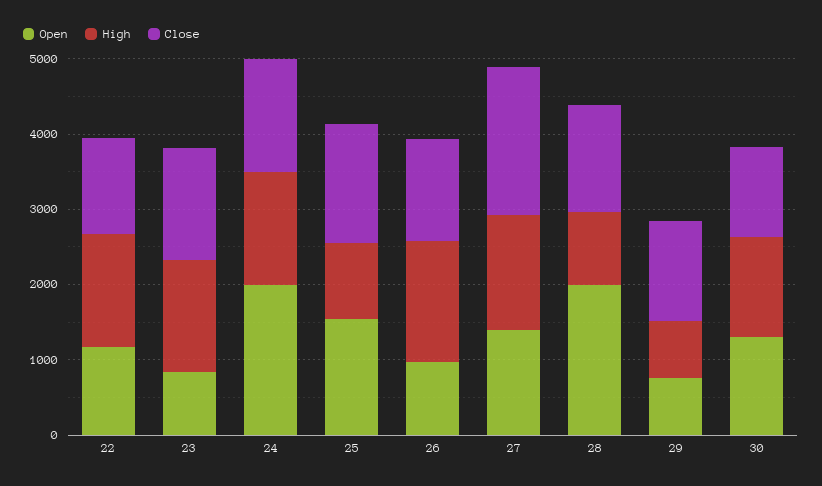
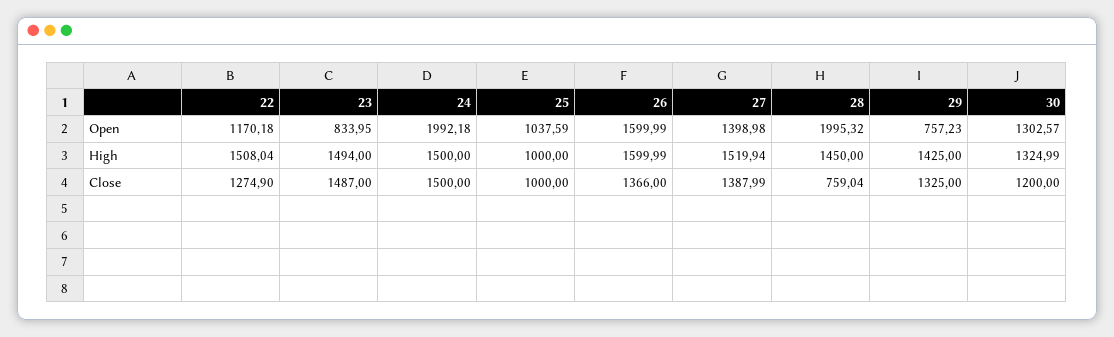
Open, 25: 1600 -> 1037.59
Close, 25: 1600 -> 1000
Open, 26: 1000 -> 1599.99
Close, 27: 2000 -> 1387.99
High, 28: 1000 -> 1450
Close, 28: 1400 -> 759.04
High, 29: 800 -> 1425

